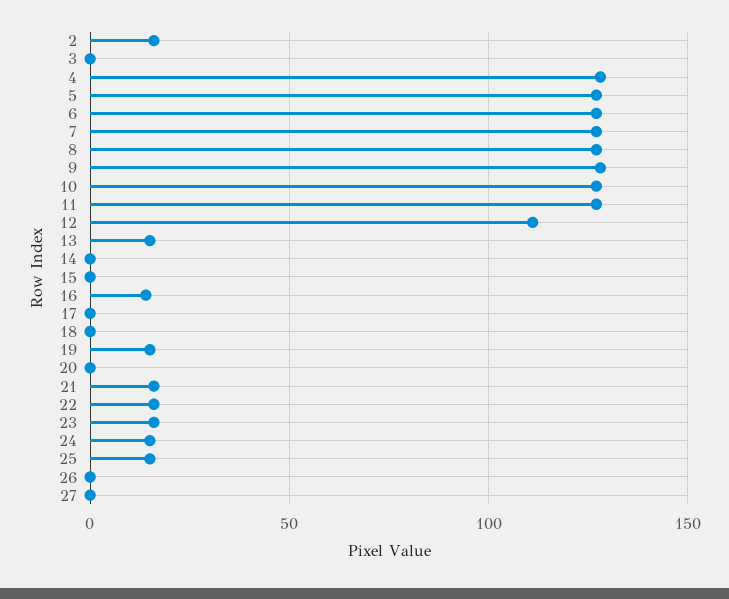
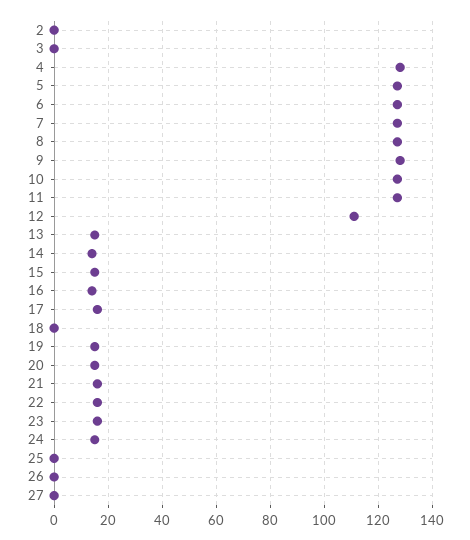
2: 15 -> 0
14: 0 -> 15
15: 0 -> 15
17: 0 -> 15
20: 0 -> 15
25: 15 -> 0

